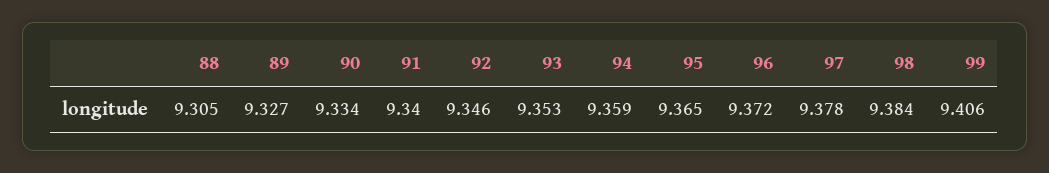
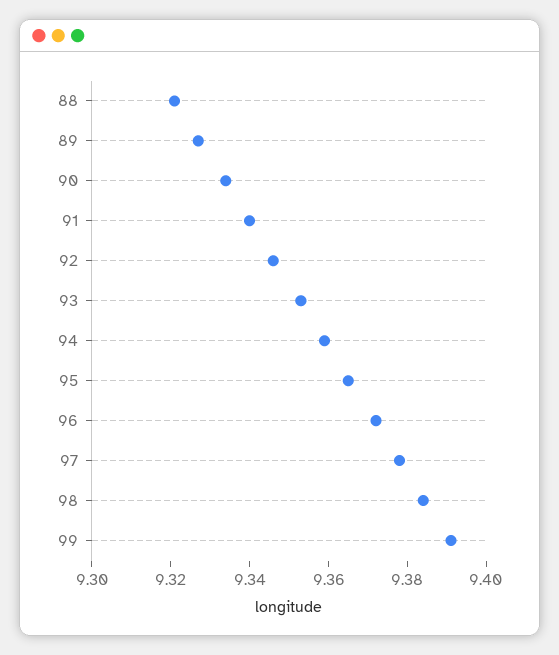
88: 9.305 -> 9.32
99: 9.406 -> 9.39

